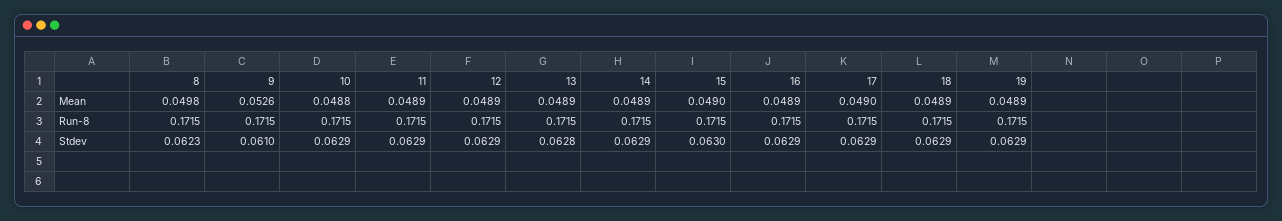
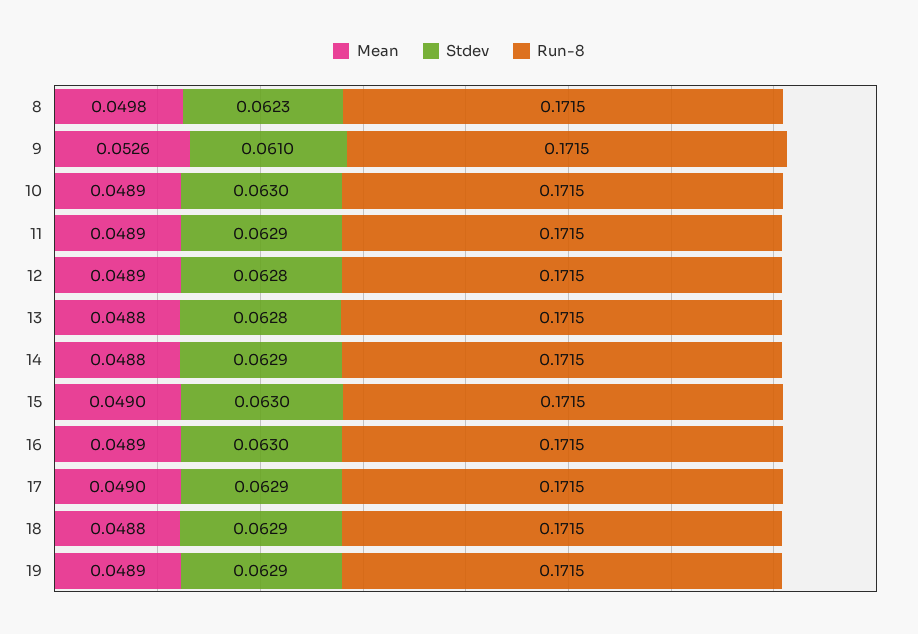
Mean, 10: 0.0488 -> 0.0489
Mean, 13: 0.0489 -> 0.0488
Mean, 14: 0.0489 -> 0.0488
Mean, 18: 0.0489 -> 0.0488
Stdev, 10: 0.0629 -> 0.063
Stdev, 12: 0.0629 -> 0.0628
Stdev, 16: 0.0629 -> 0.063

